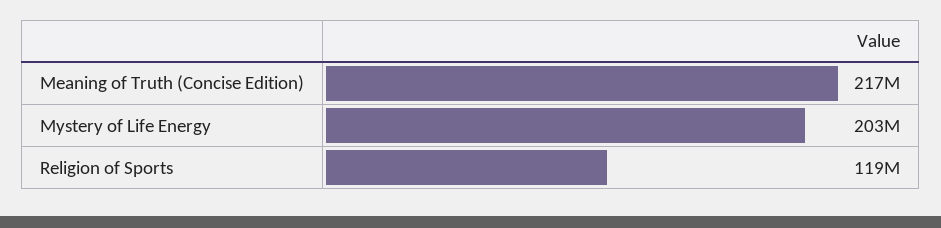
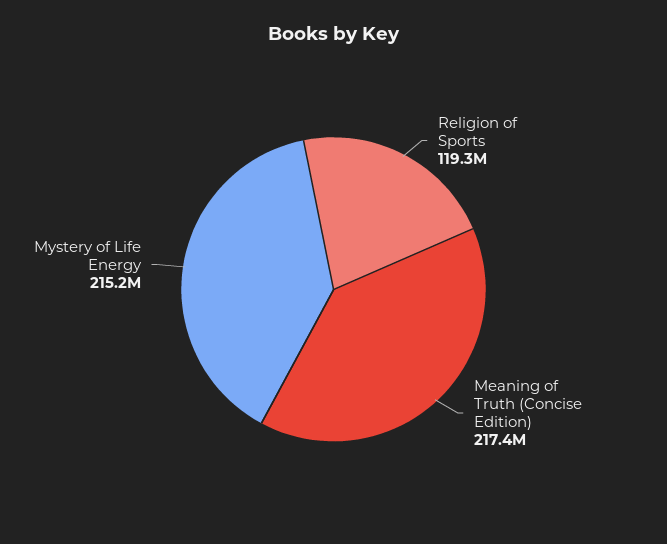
Mystery of Life Energy: 203000000 -> 215200000

